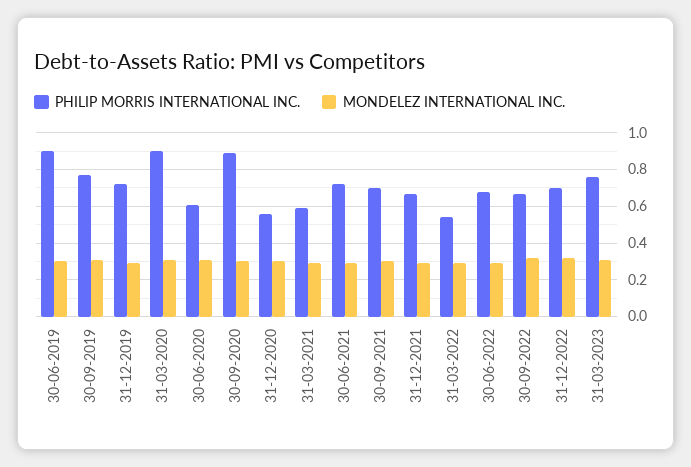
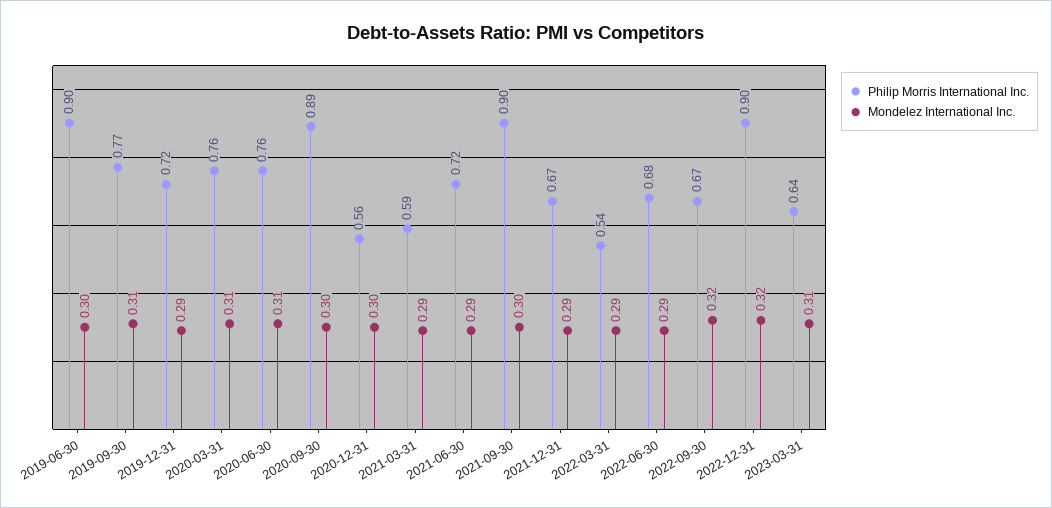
PHILIP MORRIS INTERNATIONAL INC., 31-03-2020: 0.9 -> 0.76
PHILIP MORRIS INTERNATIONAL INC., 30-06-2020: 0.6 -> 0.76
PHILIP MORRIS INTERNATIONAL INC., 30-09-2021: 0.7 -> 0.9
PHILIP MORRIS INTERNATIONAL INC., 31-12-2022: 0.7 -> 0.9
PHILIP MORRIS INTERNATIONAL INC., 31-03-2023: 0.75 -> 0.64

